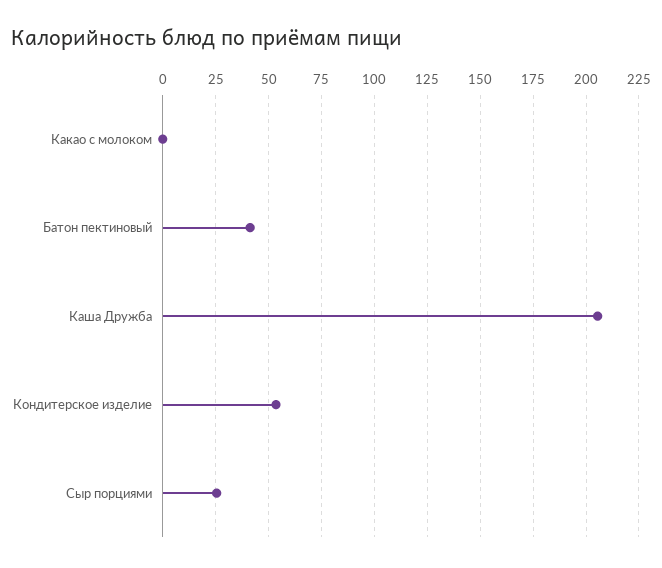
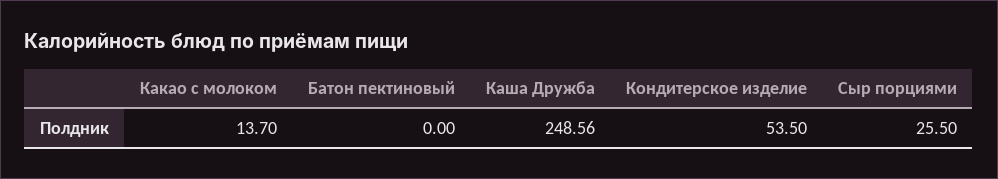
Какао с молоком: 0 -> 13.7
Батон пектиновый: 40 -> 0
Каша Дружба: 205 -> 248.56

